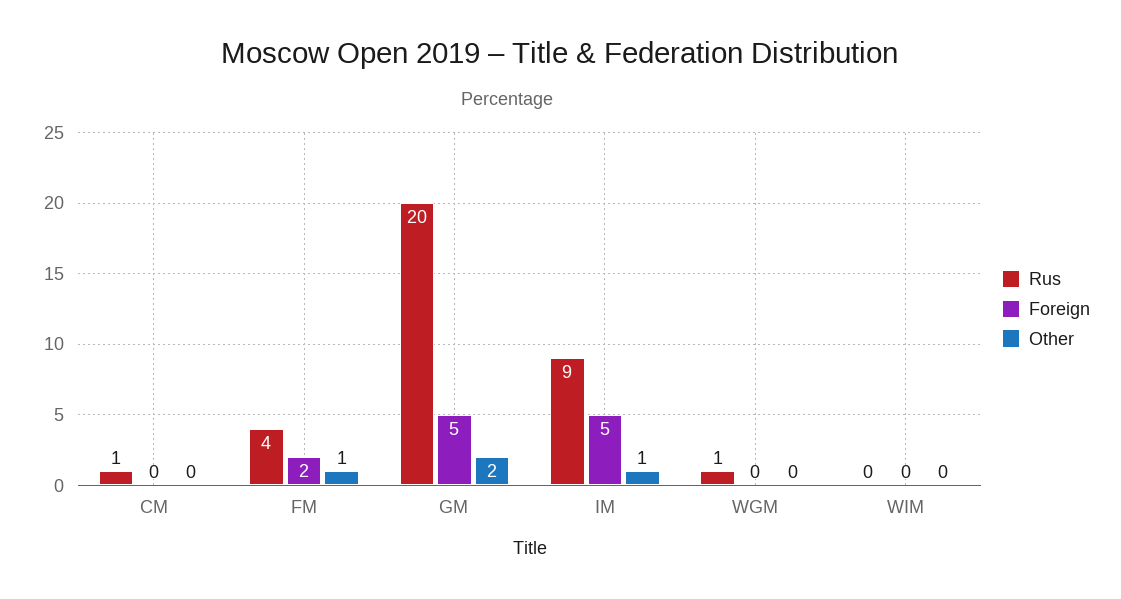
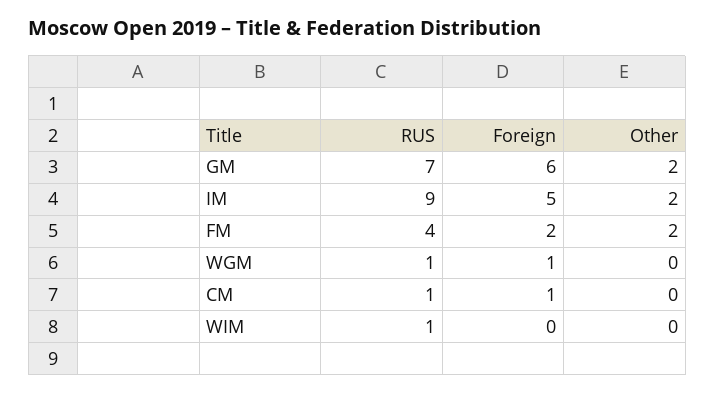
Foreign, CM: 0 -> 1
Other, FM: 1 -> 2
Rus, GM: 20 -> 7
Foreign, GM: 5 -> 6
Other, IM: 1 -> 2
Foreign, WGM: 0 -> 1
Rus, WIM: 0 -> 1

